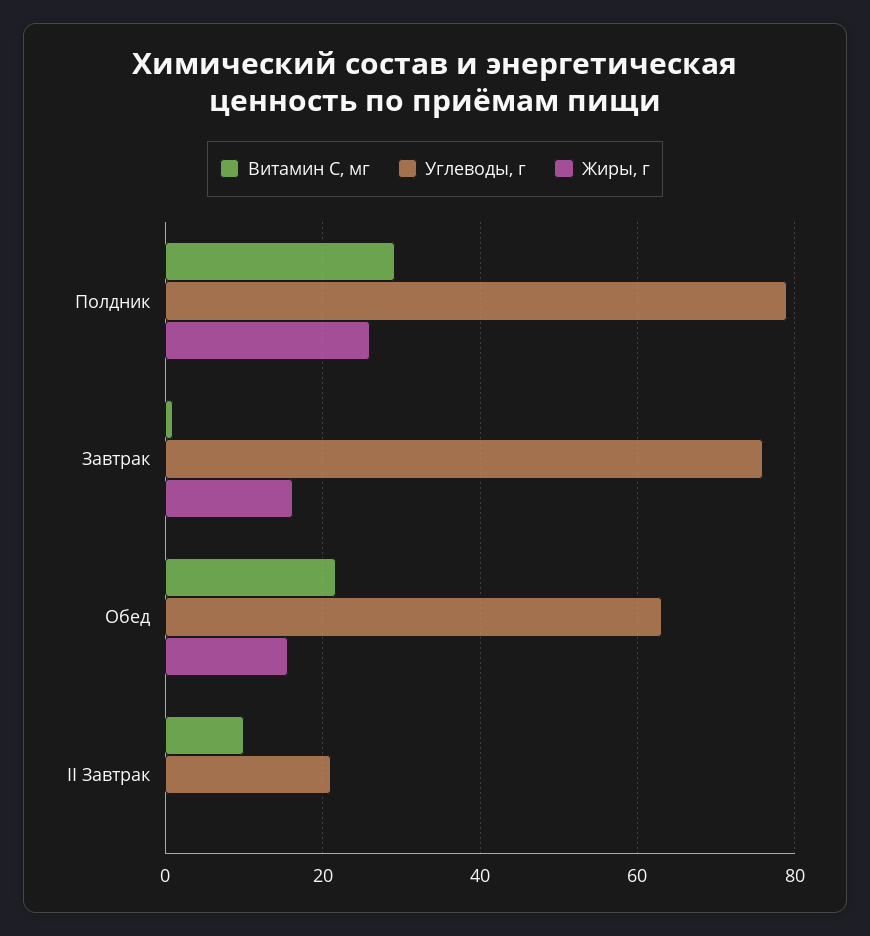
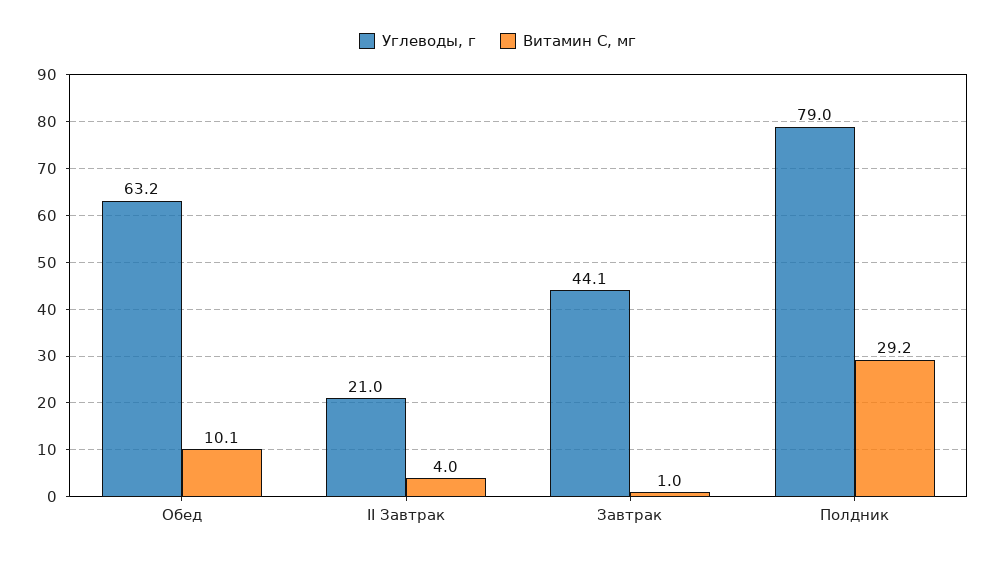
Жиры, г, Полдник: 26 -> none
Углеводы, г, Завтрак: 76 -> 44.1
Жиры, г, Завтрак: 16 -> none
Витамин С, мг, Обед: 22 -> 10.1
Жиры, г, Обед: 16 -> none
Витамин С, мг, II Завтрак: 10 -> 4
Жиры, г, II Завтрак: 0 -> none

